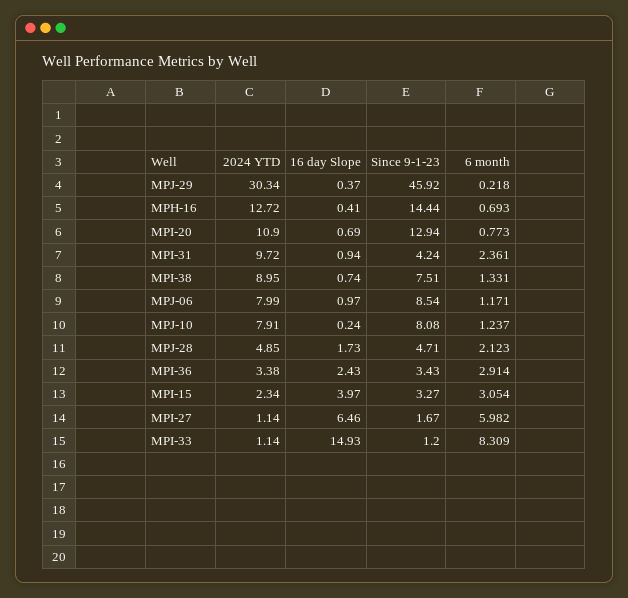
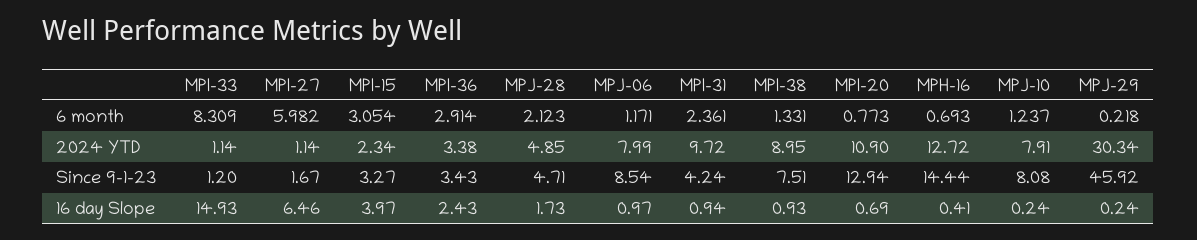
16 day Slope, MPJ-29: 0.37 -> 0.24
16 day Slope, MPI-38: 0.74 -> 0.93

